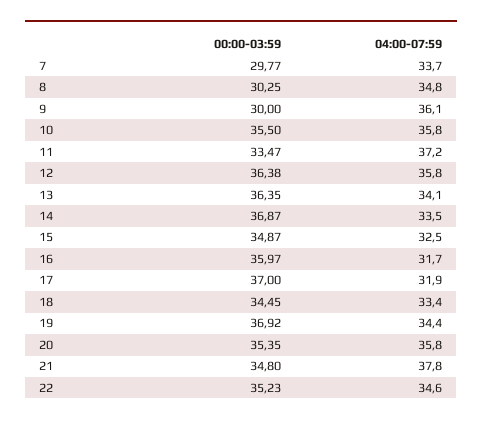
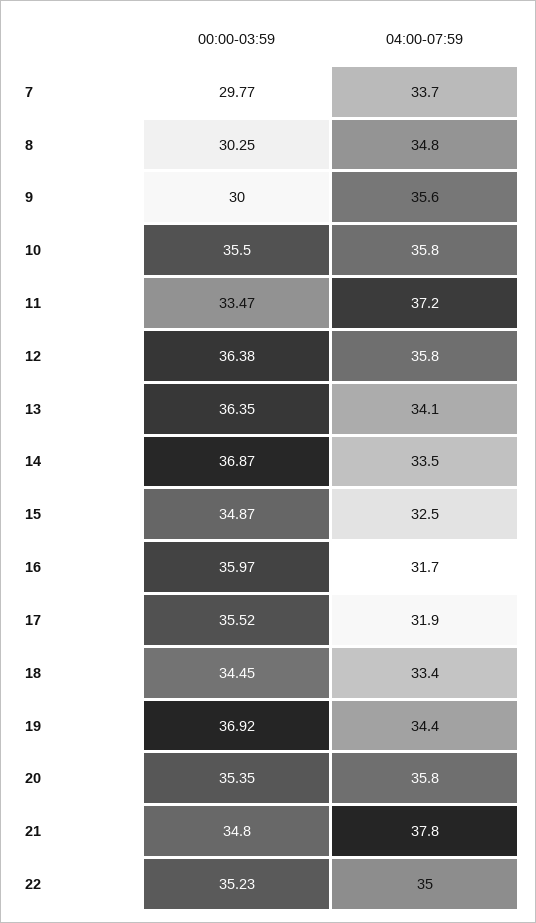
04:00-07:59, 9: 36.1 -> 35.6
00:00-03:59, 17: 37 -> 35.52
04:00-07:59, 22: 34.6 -> 35

